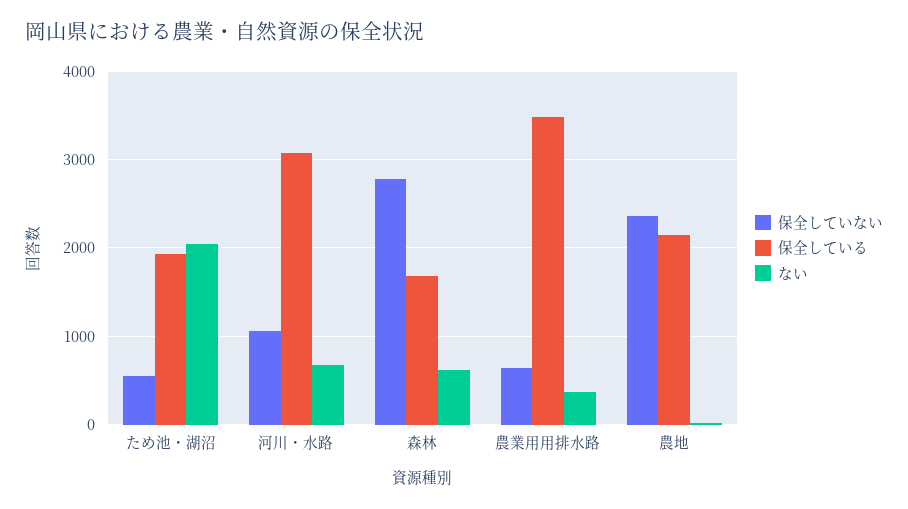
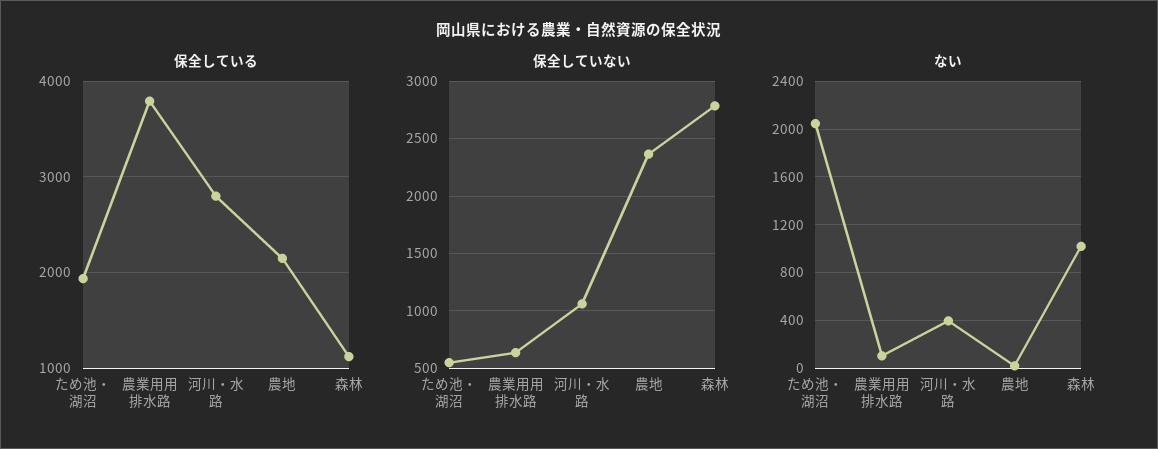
保全している, 河川・水路: 3100 -> 2800
ない, 河川・水路: 700 -> 400
保全している, 森林: 1700 -> 1100
ない, 森林: 600 -> 1000
保全している, 農業用用排水路: 3500 -> 3800
ない, 農業用用排水路: 400 -> 100

